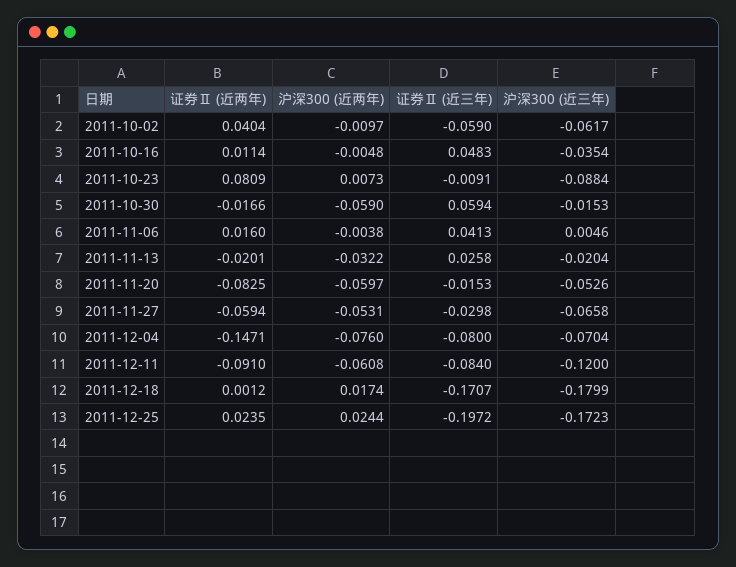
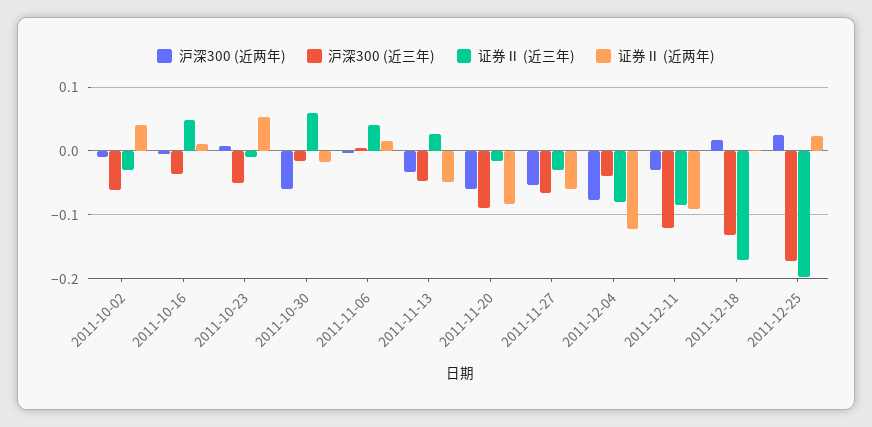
证券Ⅱ (近三年), 2011-10-02: -0.059 -> -0.03
证券Ⅱ (近两年), 2011-10-23: 0.0809 -> 0.05
沪深300 (近三年), 2011-10-23: -0.0884 -> -0.05
证券Ⅱ (近两年), 2011-11-13: -0.0201 -> -0.05
沪深300 (近三年), 2011-11-13: -0.0204 -> -0.05
沪深300 (近三年), 2011-11-20: -0.0526 -> -0.09
证券Ⅱ (近两年), 2011-12-04: -0.1471 -> -0.12
沪深300 (近三年), 2011-12-04: -0.0704 -> -0.04
沪深300 (近两年), 2011-12-11: -0.0608 -> -0.03
沪深300 (近三年), 2011-12-18: -0.1799 -> -0.13

